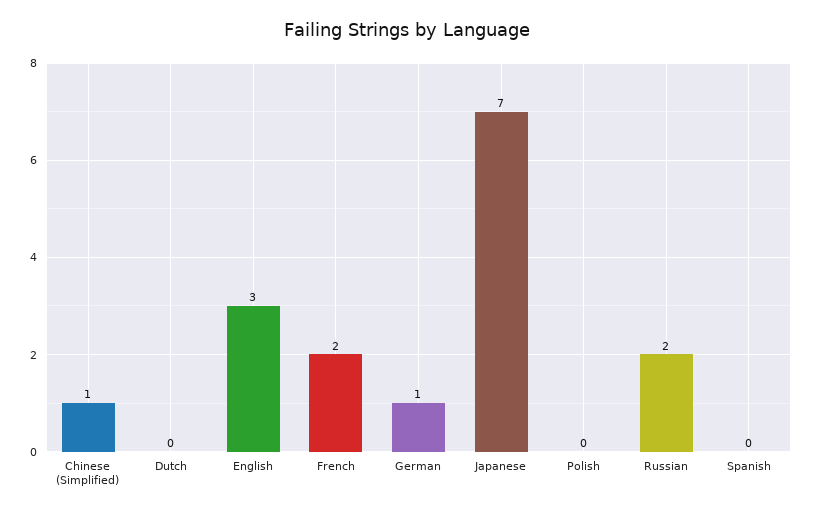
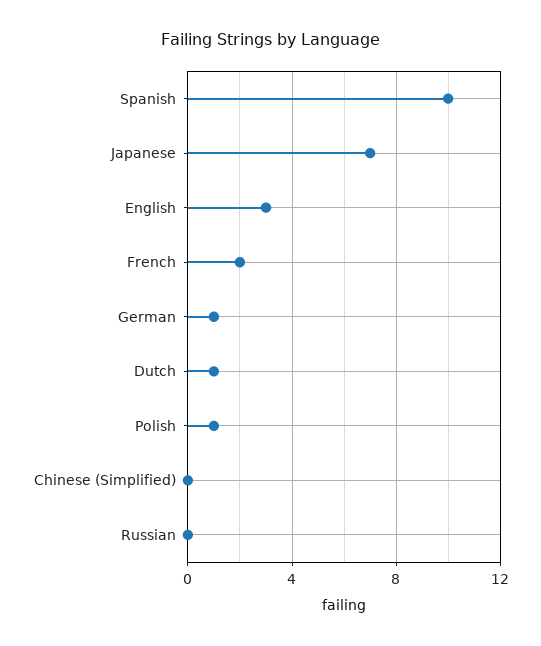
Chinese (Simplified): 1 -> 0
Dutch: 0 -> 1
Polish: 0 -> 1
Russian: 2 -> 0
Spanish: 0 -> 10

